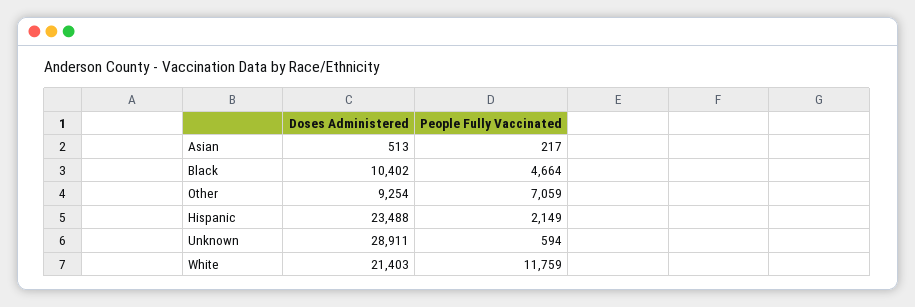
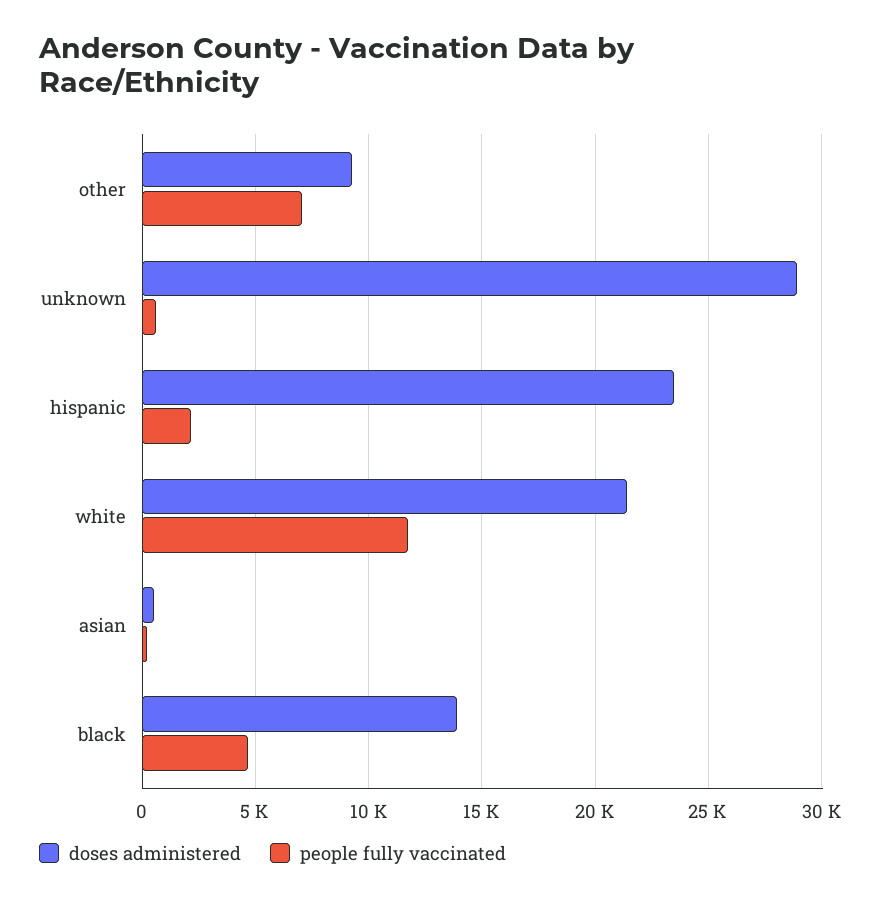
Doses Administered, Black: 10402 -> 14000

